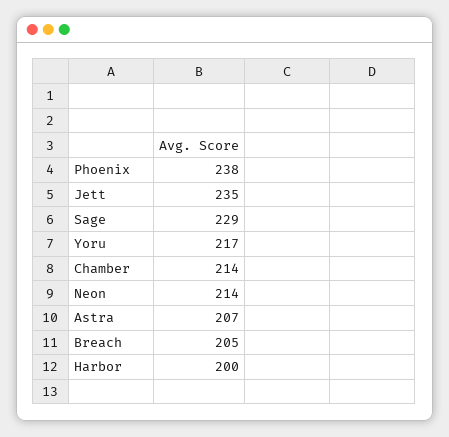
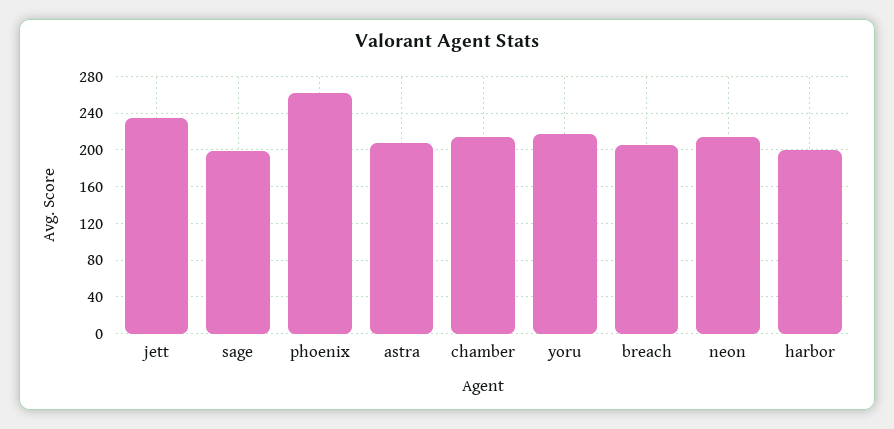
Phoenix: 238 -> 260
Sage: 229 -> 200

